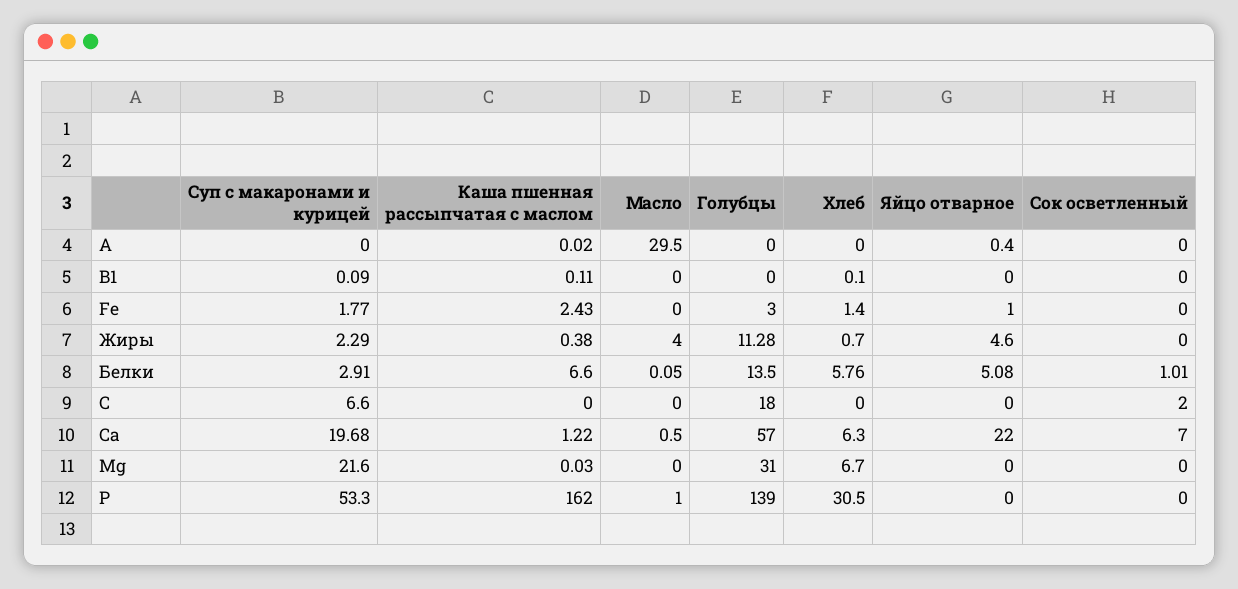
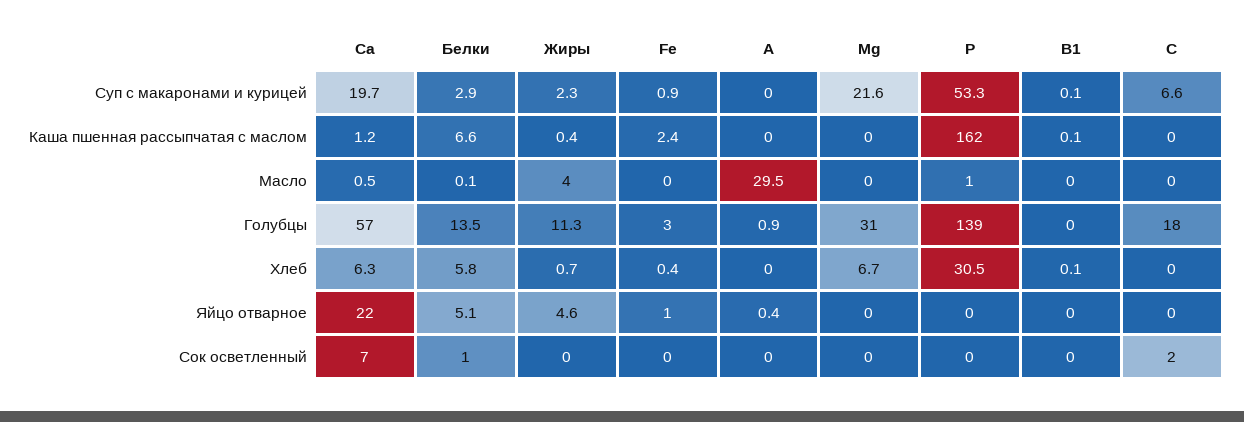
Голубцы, A: 0 -> 0.9
Суп с макаронами и курицей, Fe: 1.77 -> 0.9
Хлеб, Fe: 1.4 -> 0.4

